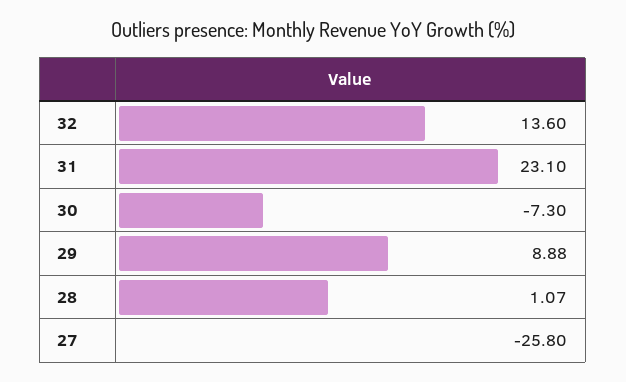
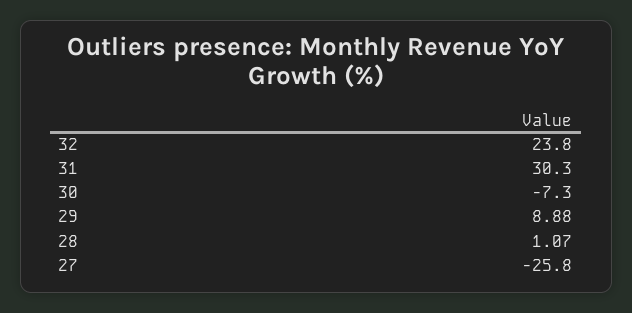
32: 13.6 -> 23.8
31: 23.1 -> 30.3

